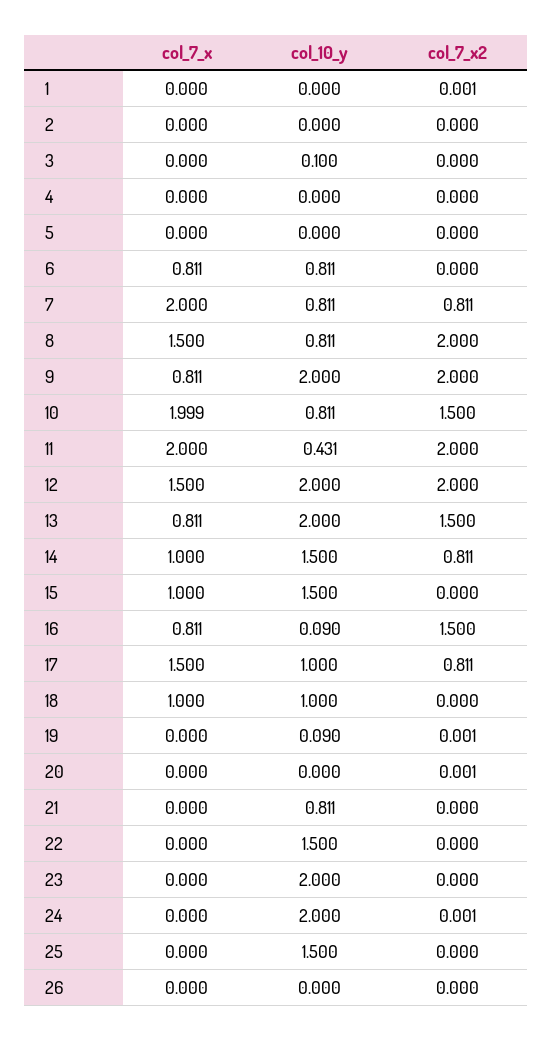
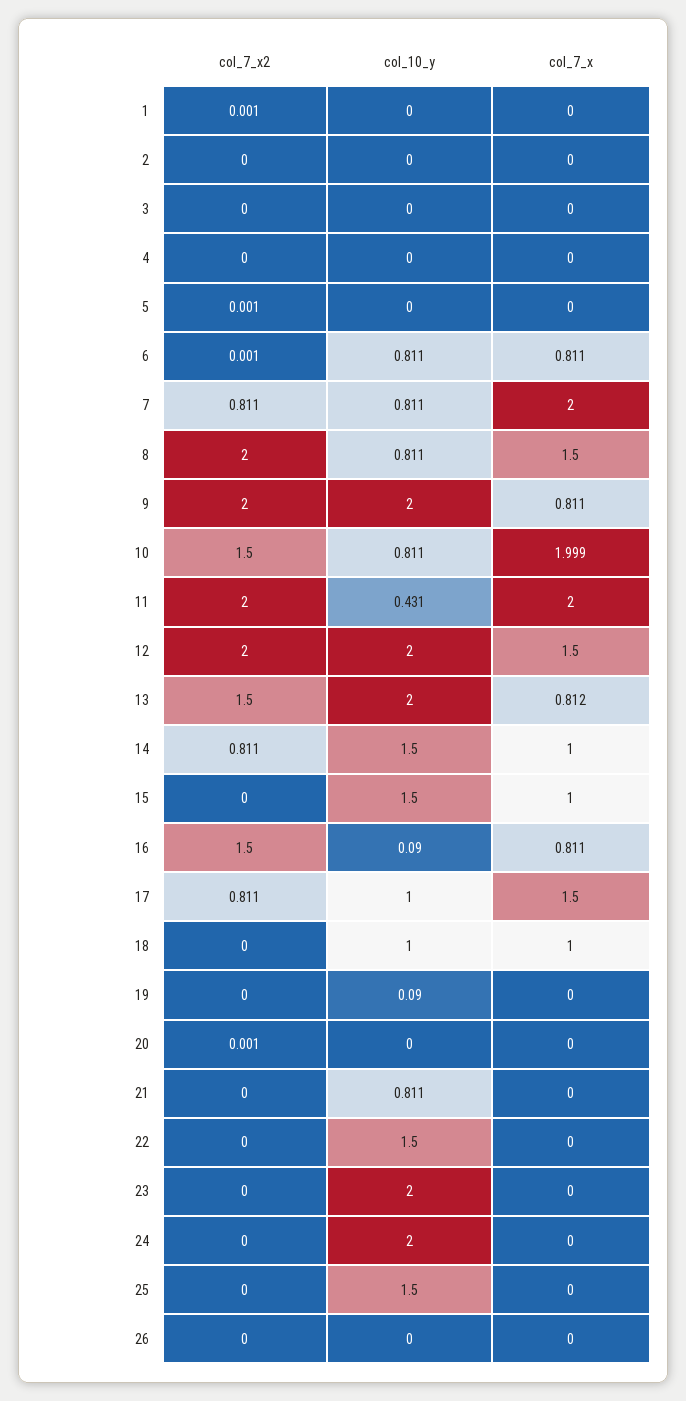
col_10_y, 3: 0.1 -> 0
col_7_x2, 5: 0 -> 0.001
col_7_x2, 6: 0 -> 0.001
col_7_x, 13: 0.811 -> 0.812
col_7_x2, 19: 0.001 -> 0
col_7_x2, 24: 0.001 -> 0

